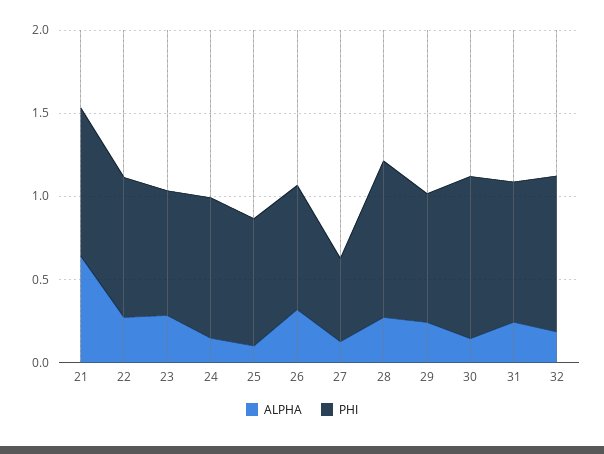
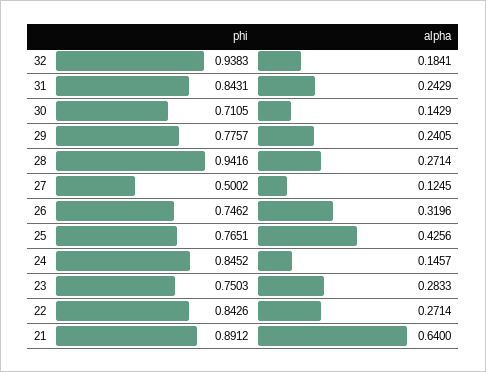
ALPHA, 25: 0.1 -> 0.4256
PHI, 30: 1 -> 0.7105

